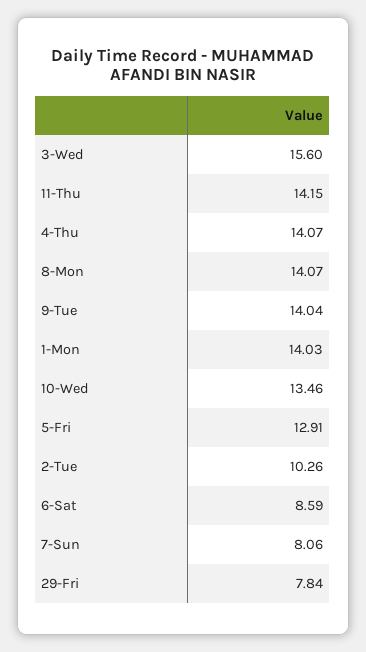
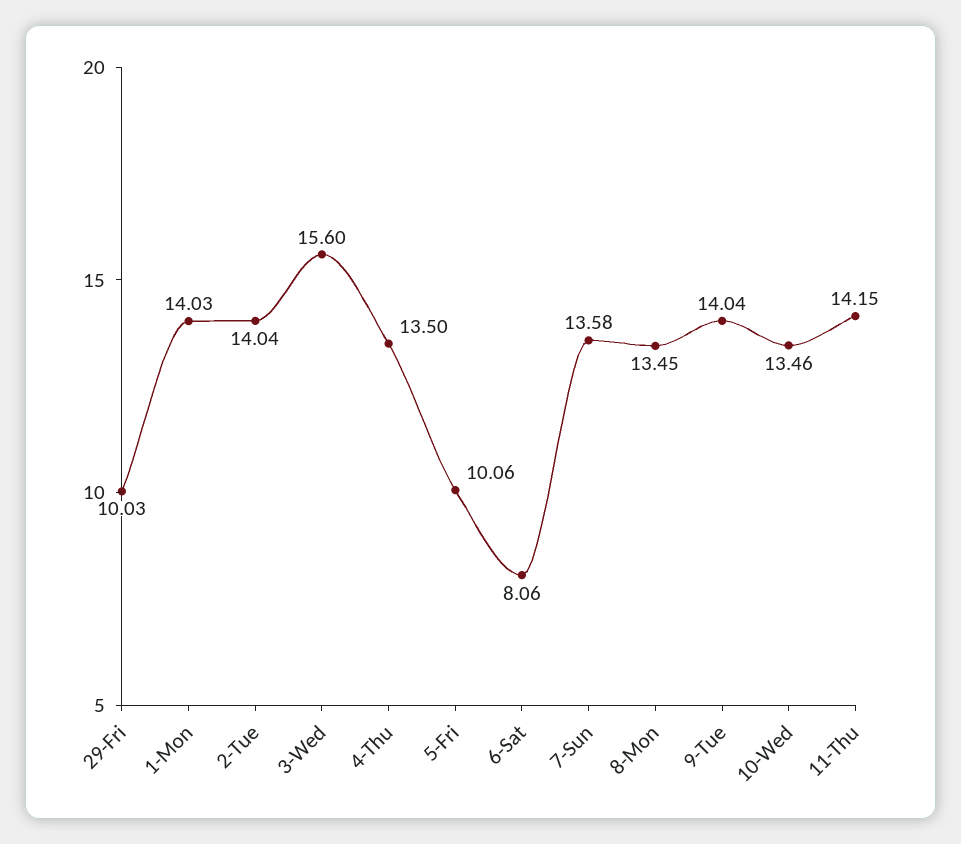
4-Thu: 14.07 -> 13.5
8-Mon: 14.07 -> 13.45
5-Fri: 12.91 -> 10.06
2-Tue: 10.26 -> 14.04
6-Sat: 8.59 -> 8.06
7-Sun: 8.06 -> 13.58
29-Fri: 7.84 -> 10.03

